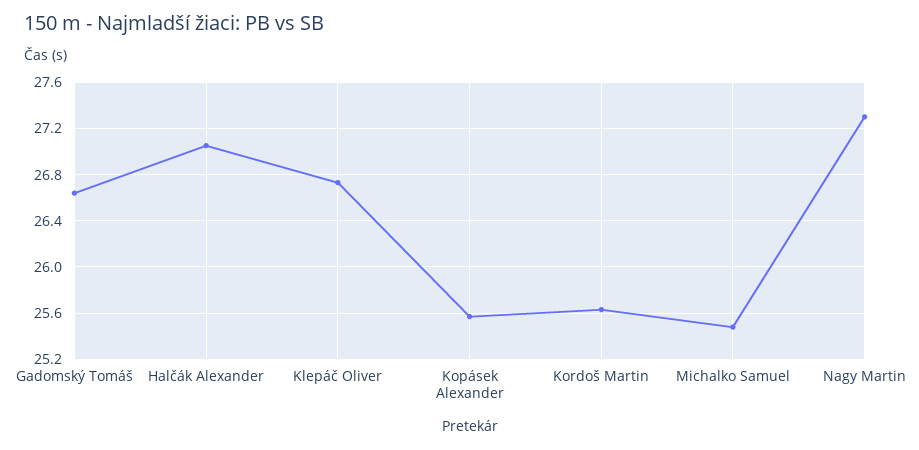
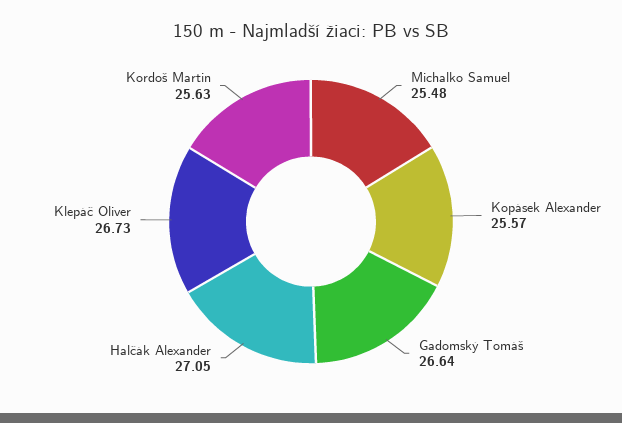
Nagy Martin: 27.3 -> none

